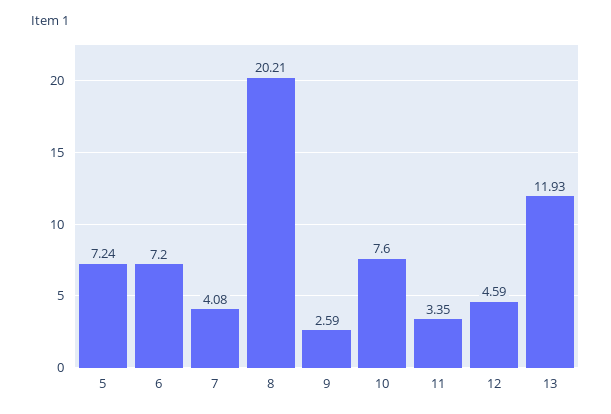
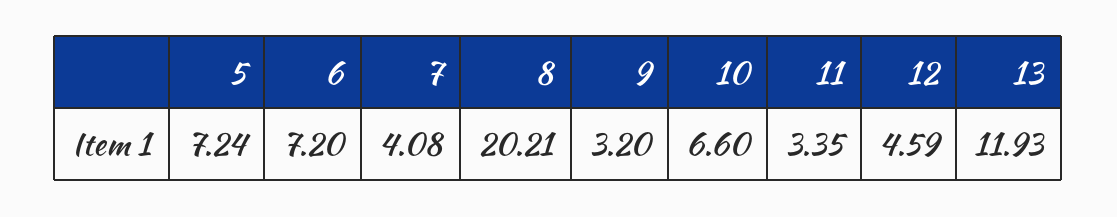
9: 2.59 -> 3.2
10: 7.6 -> 6.6

